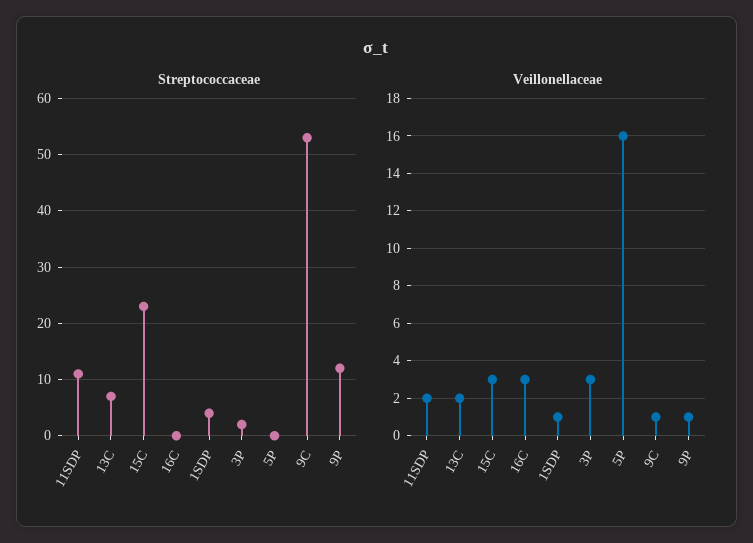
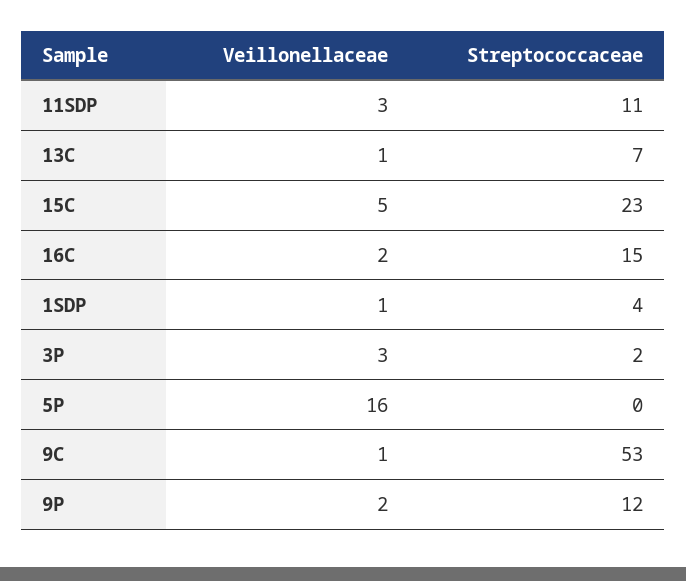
Streptococcaceae, 16C: 0 -> 15
Veillonellaceae, 11SDP: 2 -> 3
Veillonellaceae, 13C: 2 -> 1
Veillonellaceae, 15C: 3 -> 5
Veillonellaceae, 16C: 3 -> 2
Veillonellaceae, 9P: 1 -> 2

